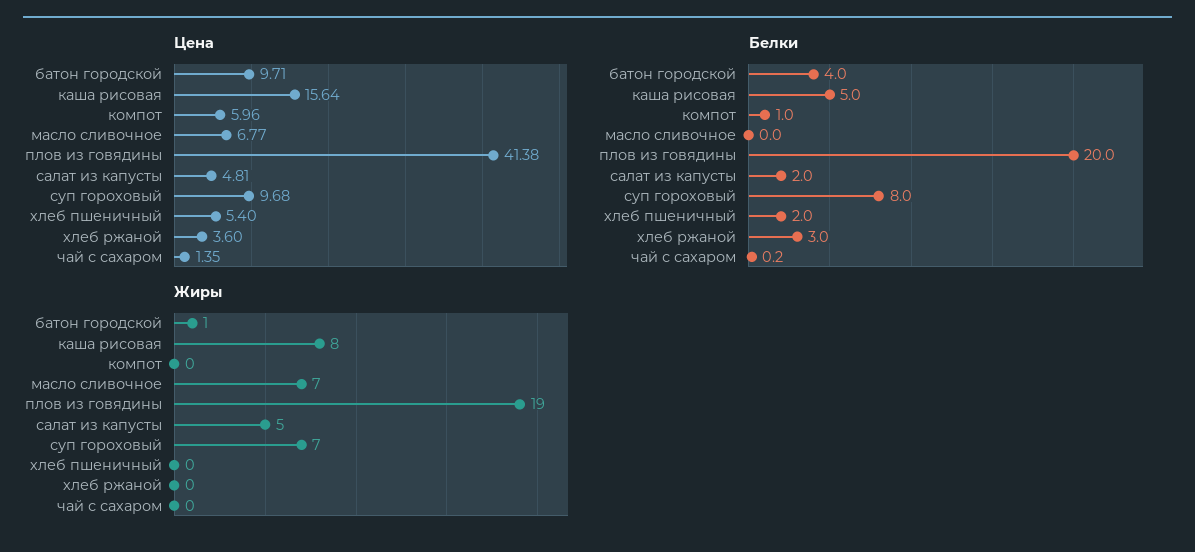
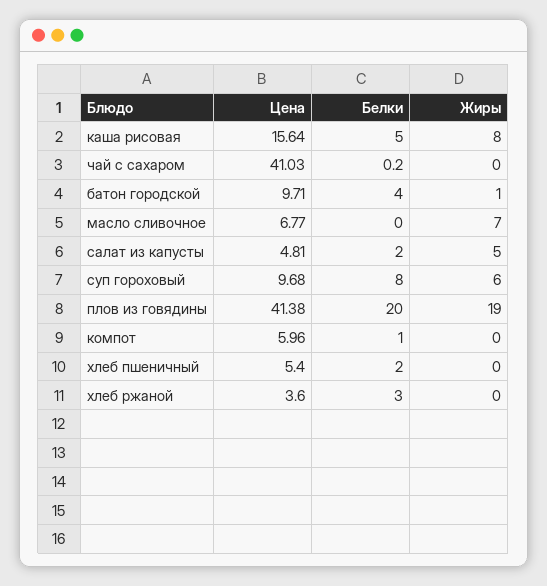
Цена, чай с сахаром: 1.35 -> 41.03
Жиры, суп гороховый: 7 -> 6

